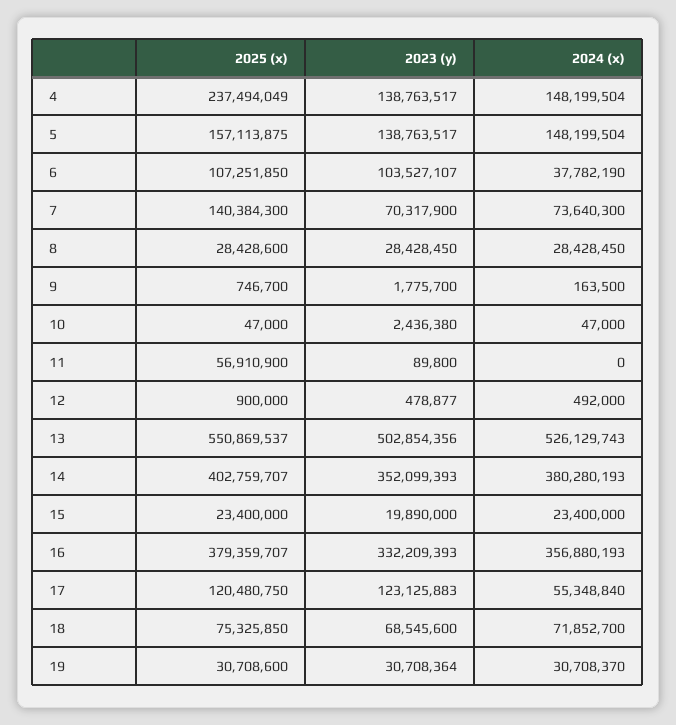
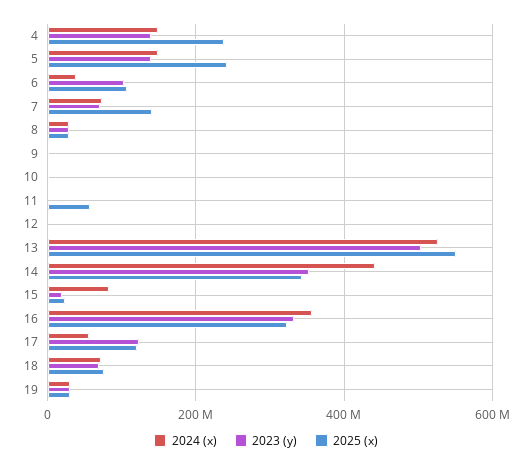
2025 (x), 5: 157113875 -> 240000000
2025 (x), 14: 402759707 -> 340000000
2024 (x), 14: 380280193 -> 440000000
2024 (x), 15: 23400000 -> 80000000
2025 (x), 16: 379359707 -> 320000000

